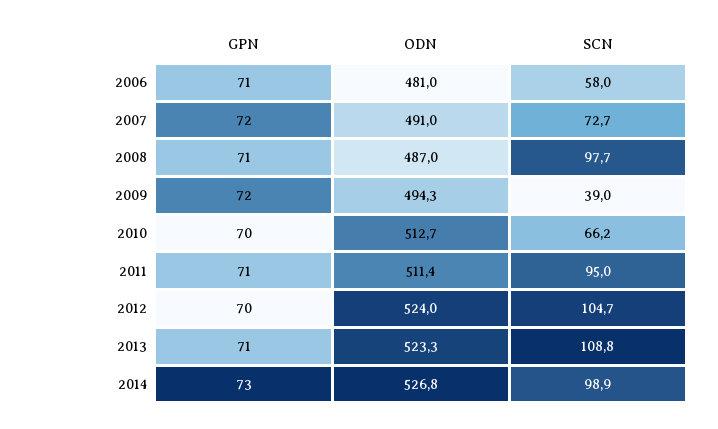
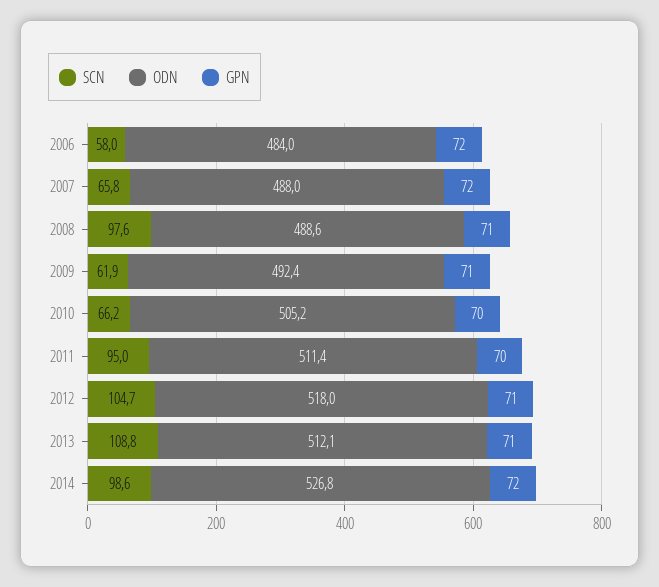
GPN, 2006: 71 -> 72
ODN, 2006: 481 -> 484
ODN, 2007: 491 -> 488
SCN, 2007: 72.7 -> 65.8
ODN, 2008: 487 -> 488.6
SCN, 2008: 97.7 -> 97.6
GPN, 2009: 72 -> 71
ODN, 2009: 494.3 -> 492.4
SCN, 2009: 39 -> 61.9
ODN, 2010: 512.7 -> 505.2
GPN, 2011: 71 -> 70
GPN, 2012: 70 -> 71
ODN, 2012: 524 -> 518
ODN, 2013: 523.3 -> 512.1
GPN, 2014: 73 -> 72
SCN, 2014: 98.9 -> 98.6

